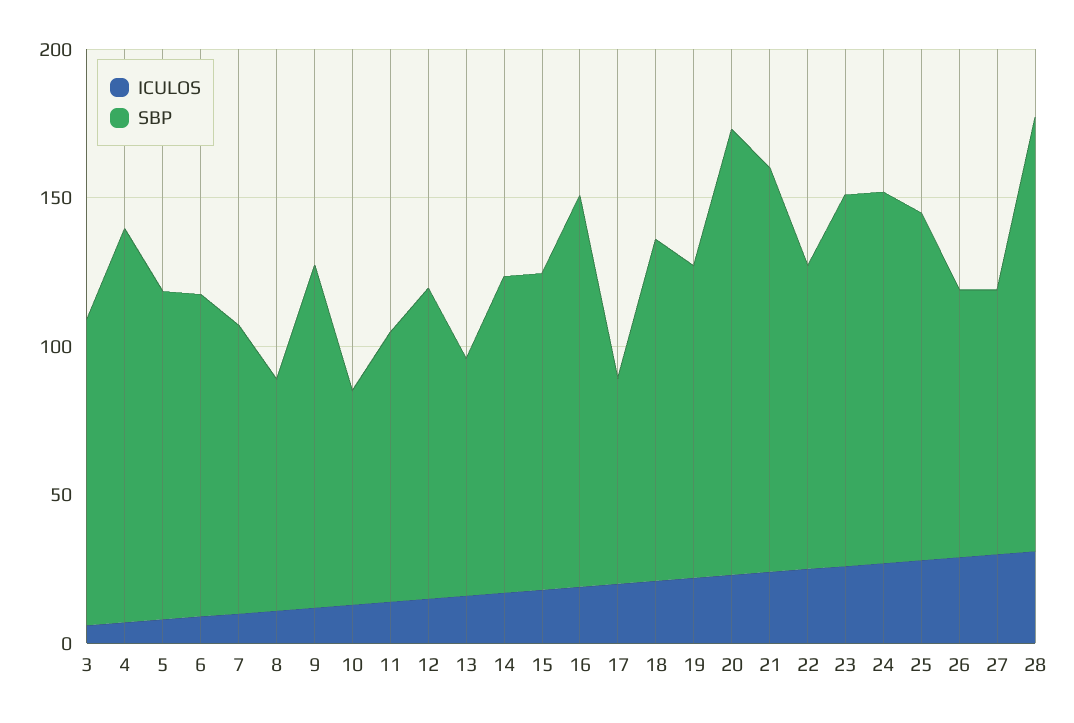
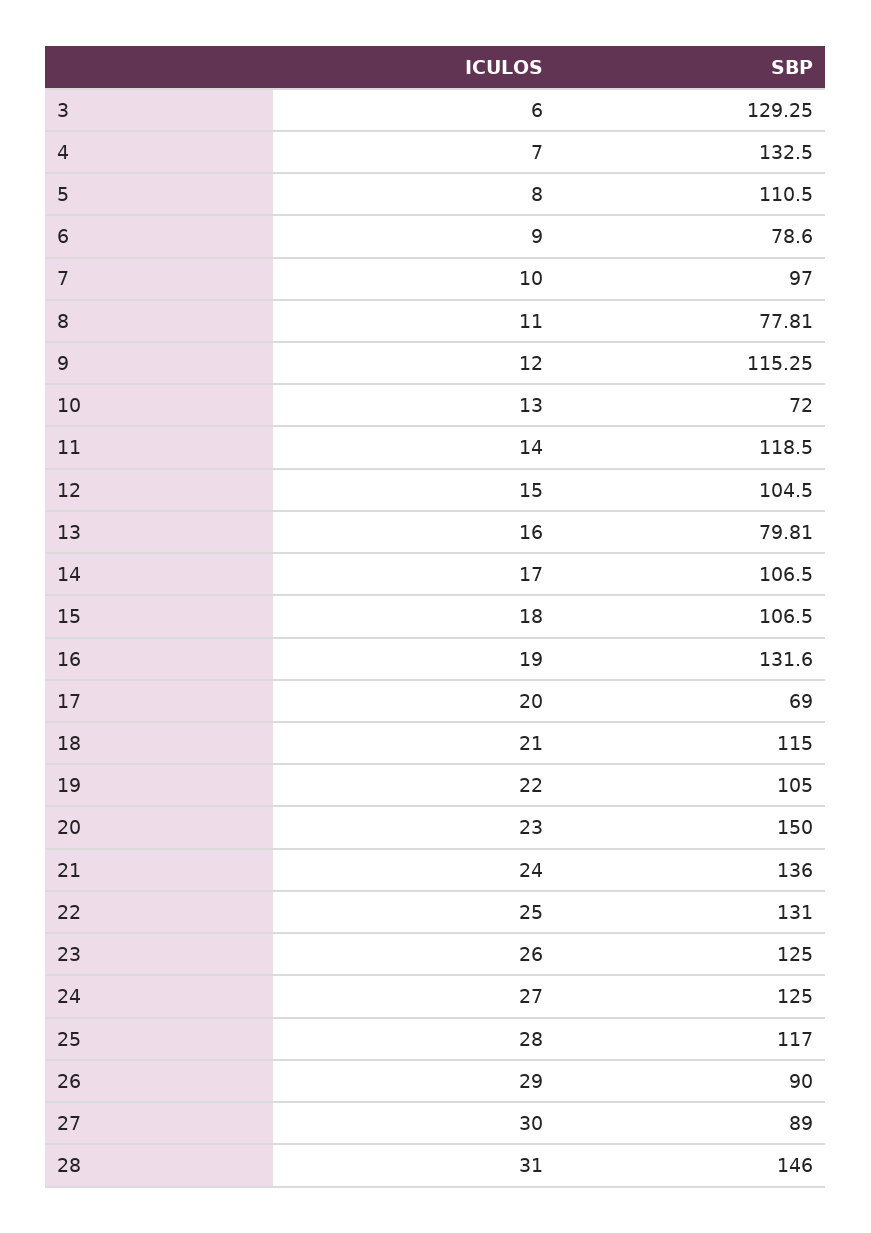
SBP, 3: 100 -> 129.25
SBP, 6: 110 -> 78.6
SBP, 11: 90 -> 118.5
SBP, 22: 100 -> 131

